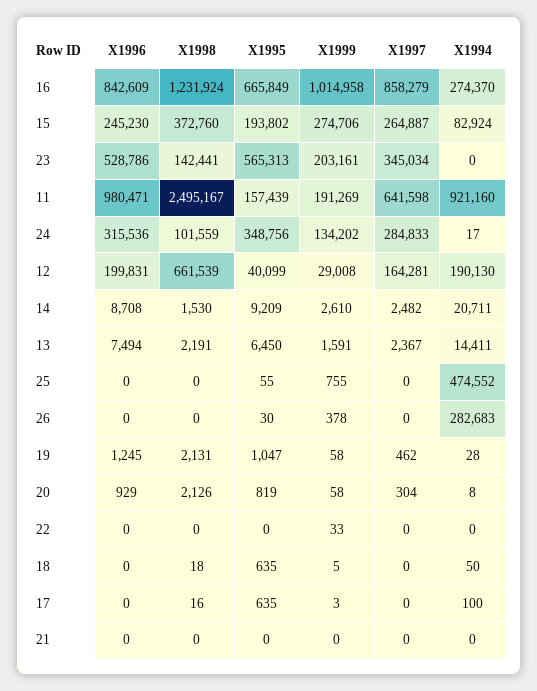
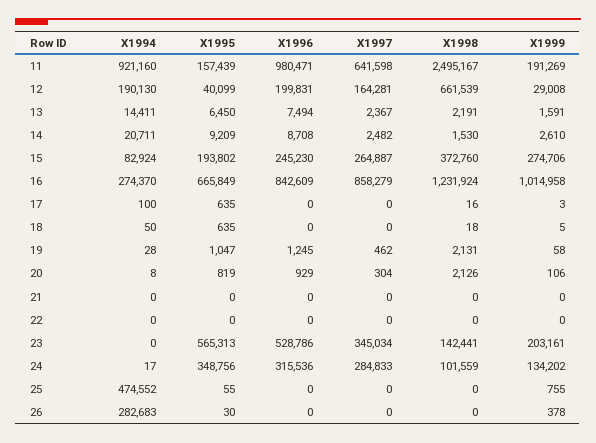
X1999, 20: 58 -> 106
X1999, 22: 33 -> 0

